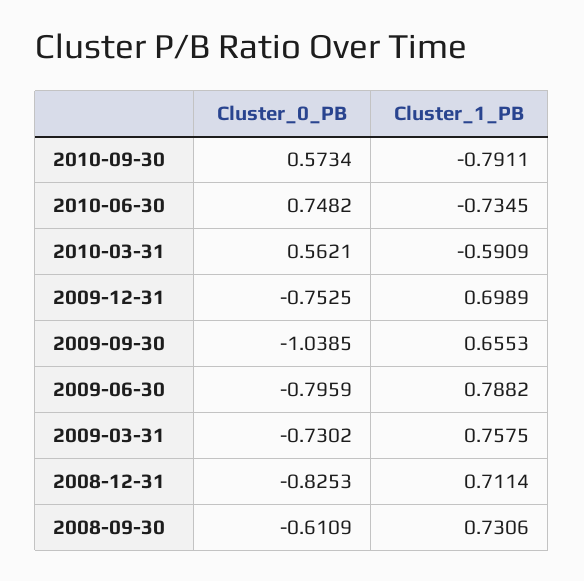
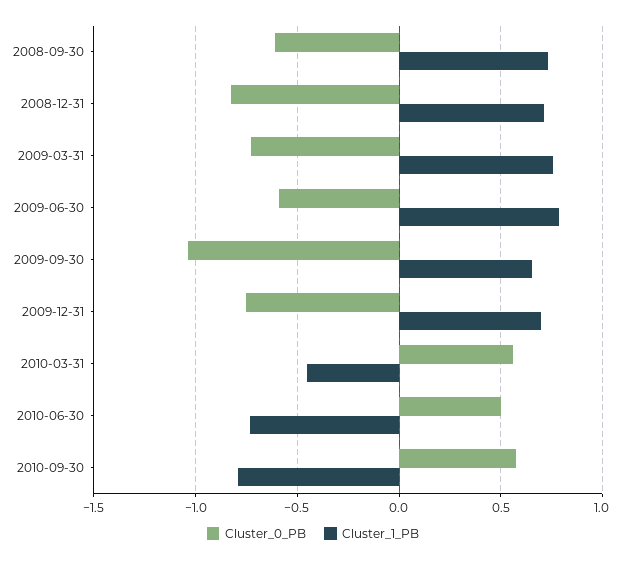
Cluster_0_PB, 2010-06-30: 0.7482 -> 0.5
Cluster_1_PB, 2010-03-31: -0.5909 -> -0.45
Cluster_0_PB, 2009-06-30: -0.7959 -> -0.6

